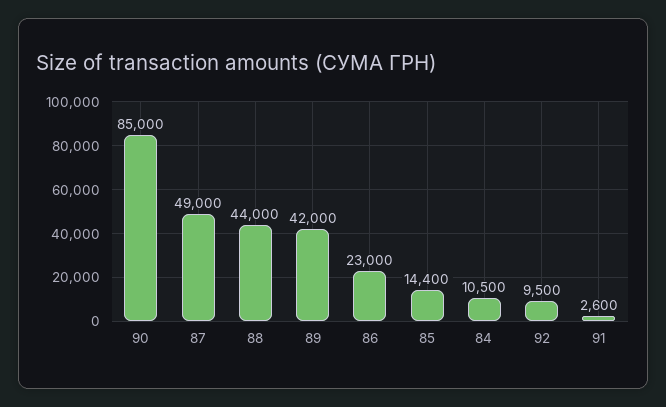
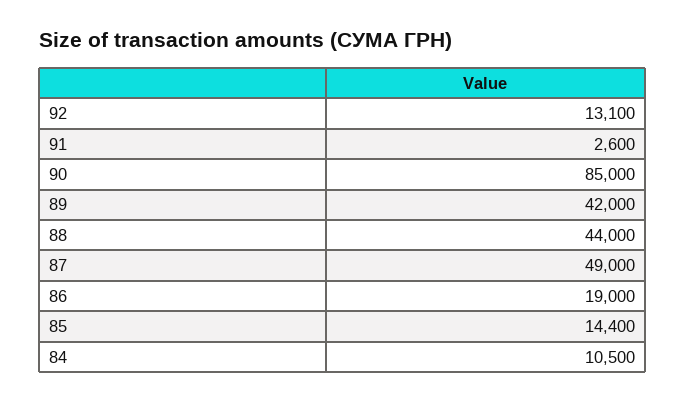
86: 23000 -> 19000
92: 9500 -> 13100

